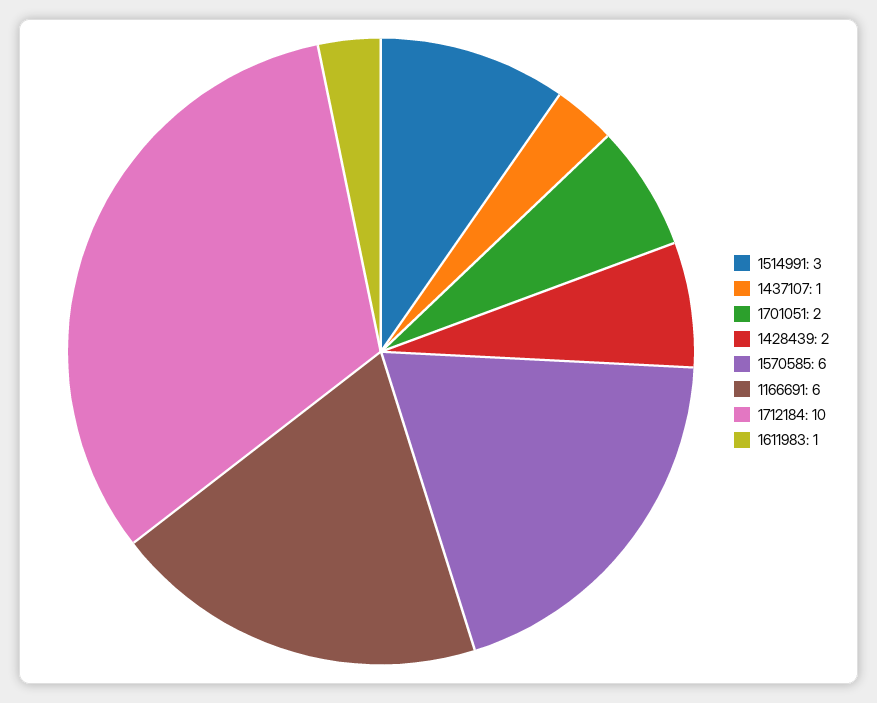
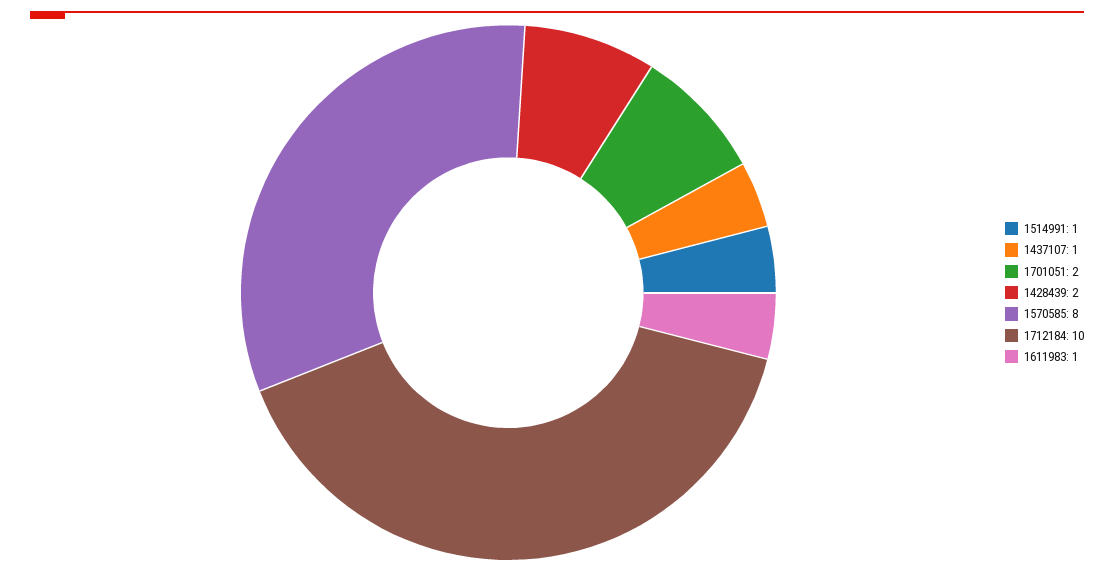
1514991: 3 -> 1
1570585: 6 -> 8
1166691: 6 -> none

